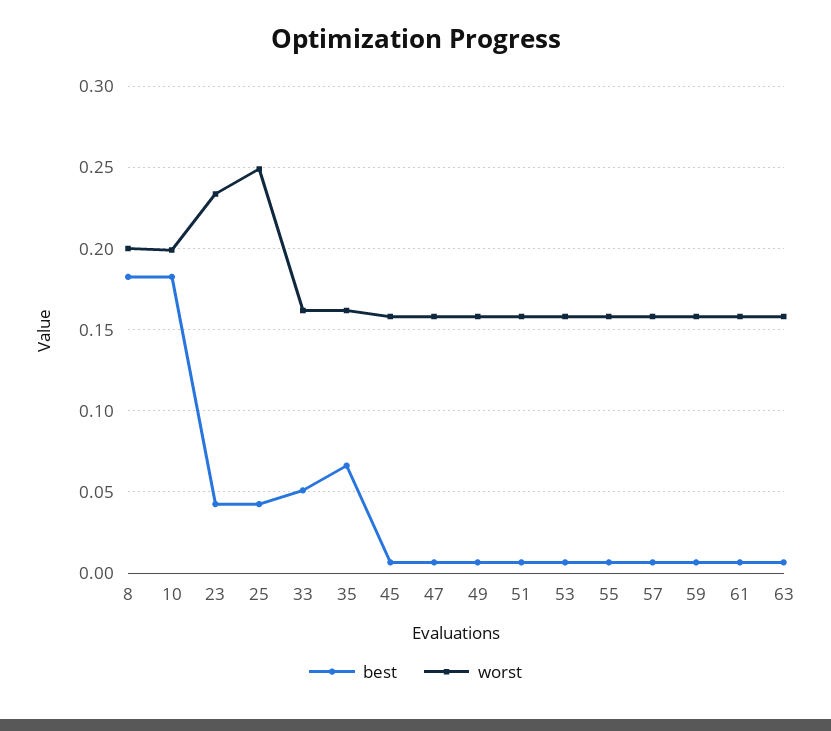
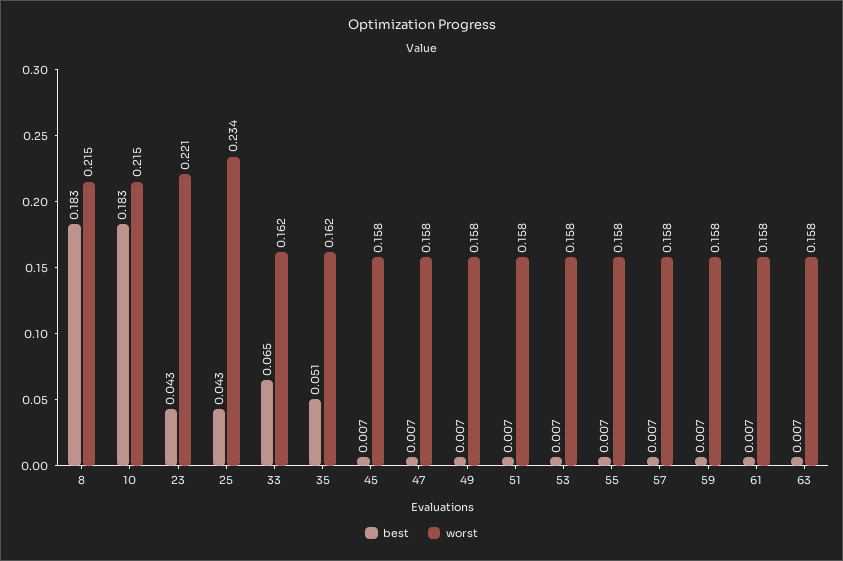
worst, 8: 0.2 -> 0.215
worst, 10: 0.2 -> 0.215
worst, 23: 0.235 -> 0.221
worst, 25: 0.25 -> 0.234
best, 33: 0.05 -> 0.065
best, 35: 0.065 -> 0.051

